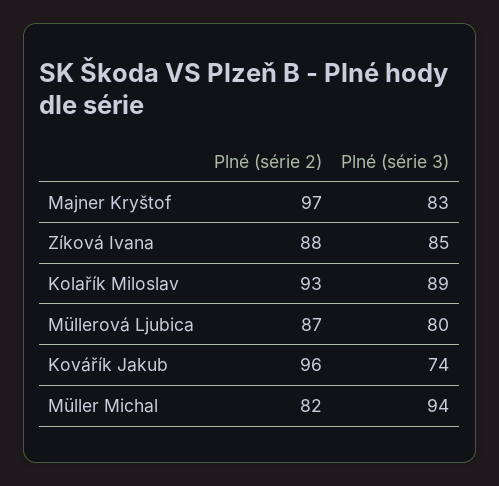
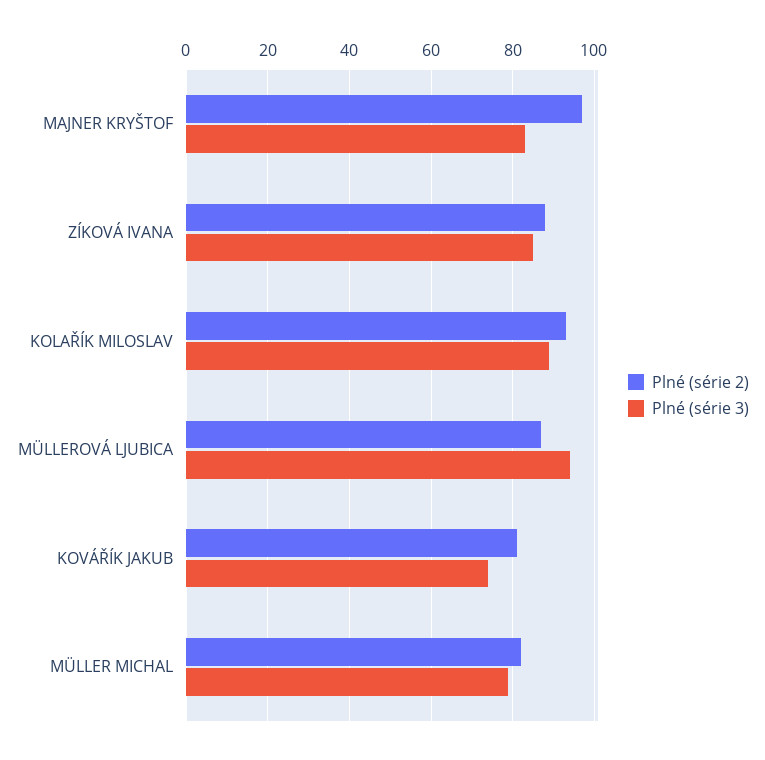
Plné (série 3), Müllerová Ljubica: 80 -> 95
Plné (série 2), Kovářík Jakub: 96 -> 80
Plné (série 3), Müller Michal: 94 -> 80

